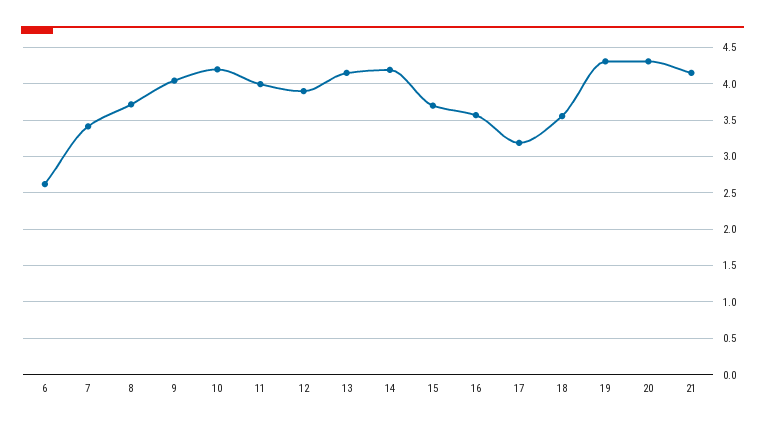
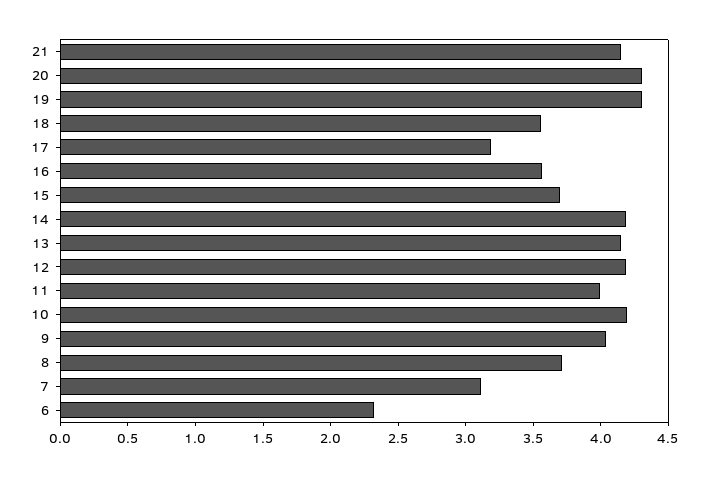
6: 2.6 -> 2.3
7: 3.4 -> 3.1
12: 3.9 -> 4.2

